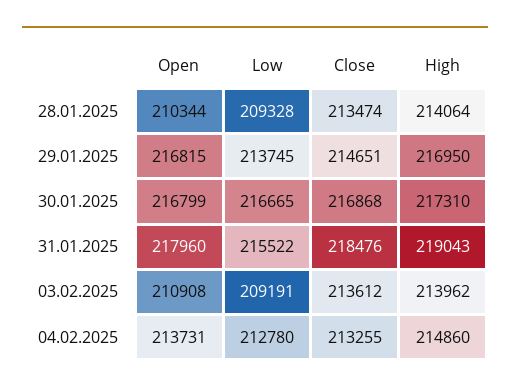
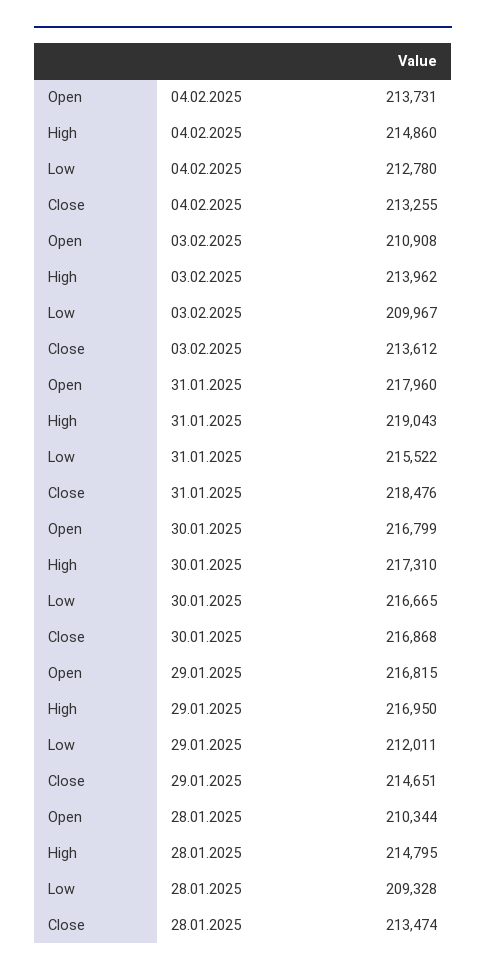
High, 28.01.2025: 214064 -> 214795
Low, 29.01.2025: 213745 -> 212011
Low, 03.02.2025: 209191 -> 209967

